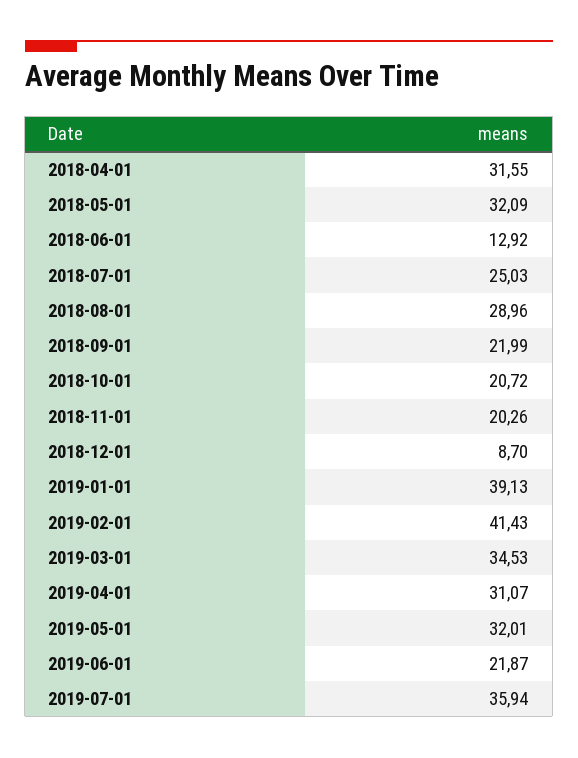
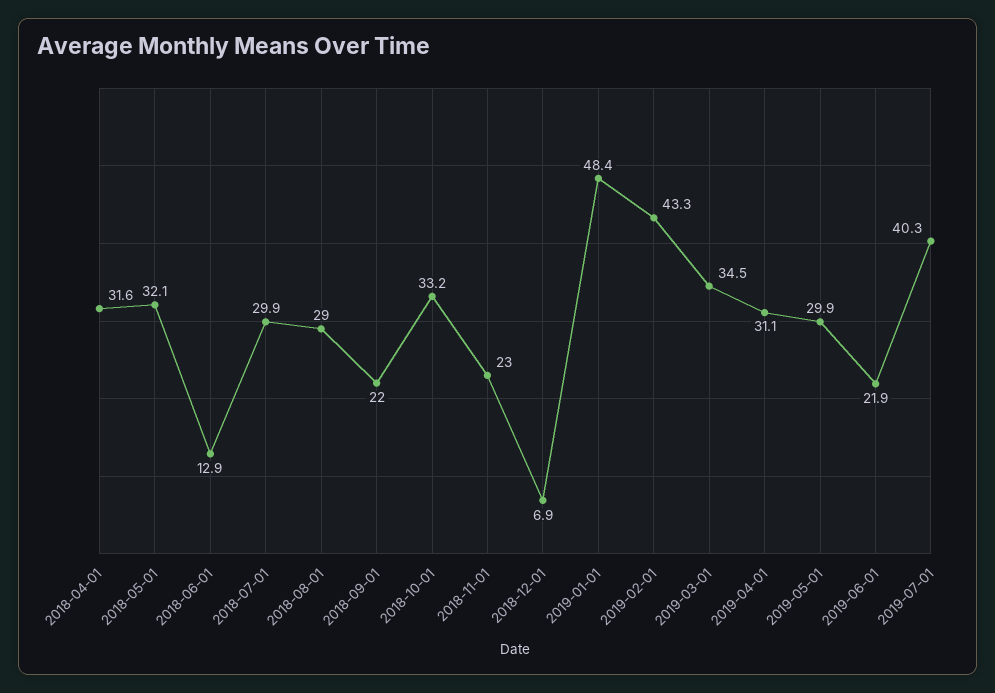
2018-07-01: 25.03 -> 29.9
2018-10-01: 20.72 -> 33.2
2018-11-01: 20.26 -> 23
2018-12-01: 8.7 -> 6.9
2019-01-01: 39.13 -> 48.4
2019-02-01: 41.43 -> 43.3
2019-05-01: 32.01 -> 29.9
2019-07-01: 35.94 -> 40.3

